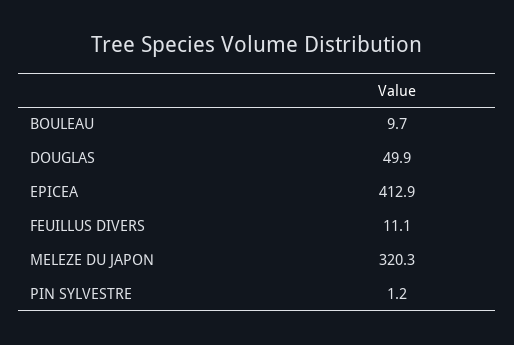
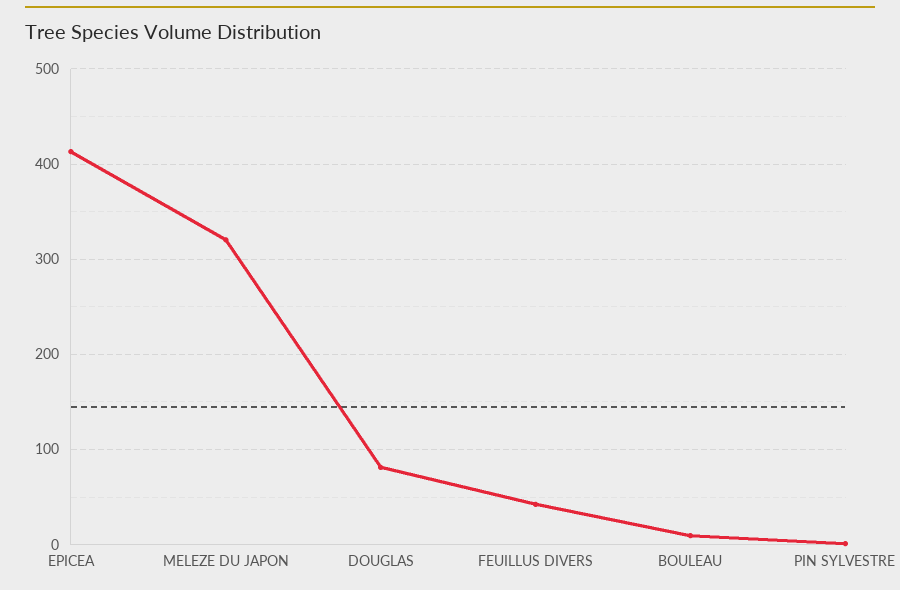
DOUGLAS: 49.9 -> 80
FEUILLUS DIVERS: 11.1 -> 40

